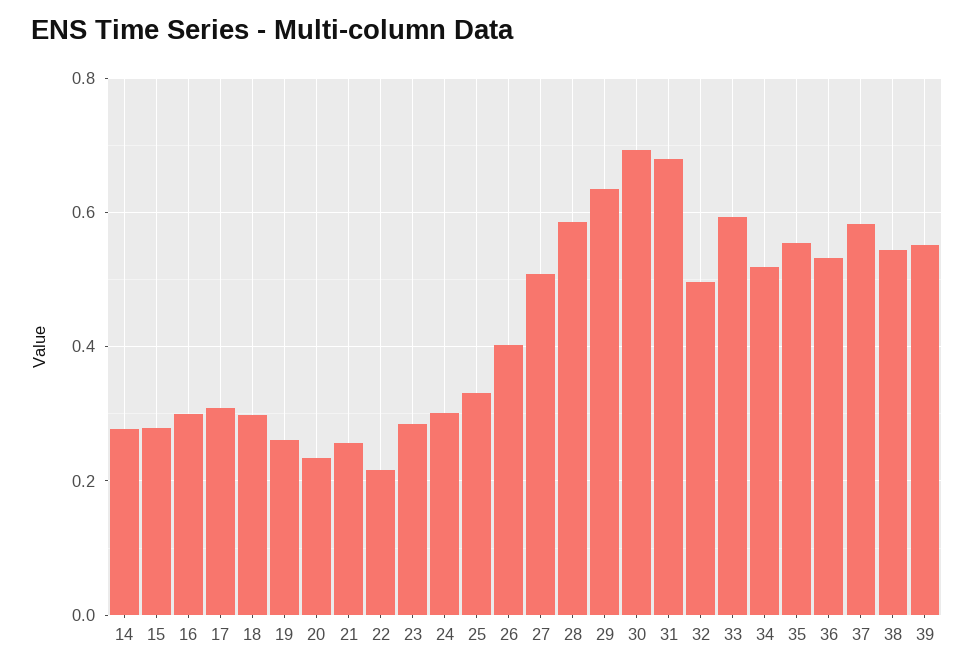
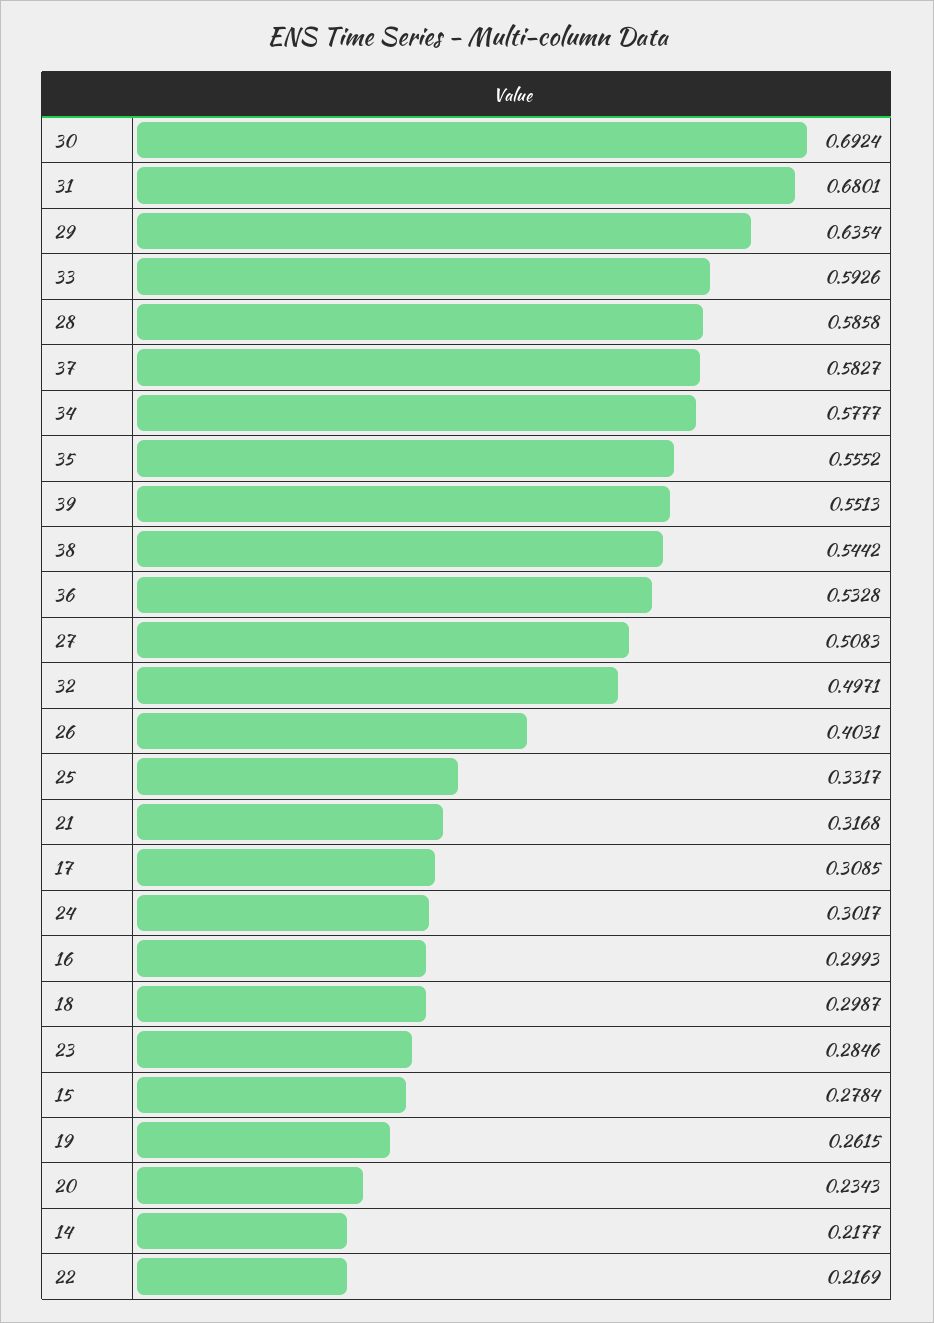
14: 0.28 -> 0.2177
21: 0.26 -> 0.3168
34: 0.52 -> 0.5777

